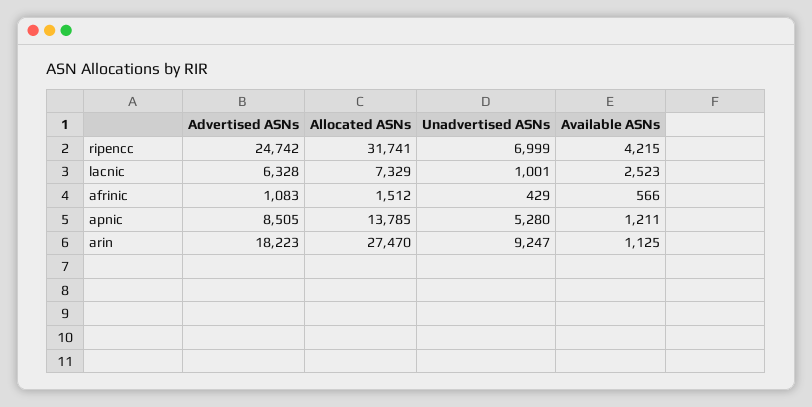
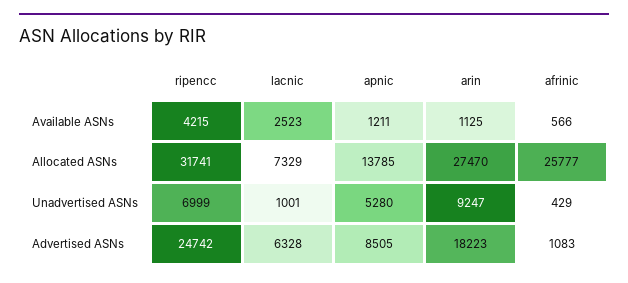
Allocated ASNs, afrinic: 1512 -> 25777

